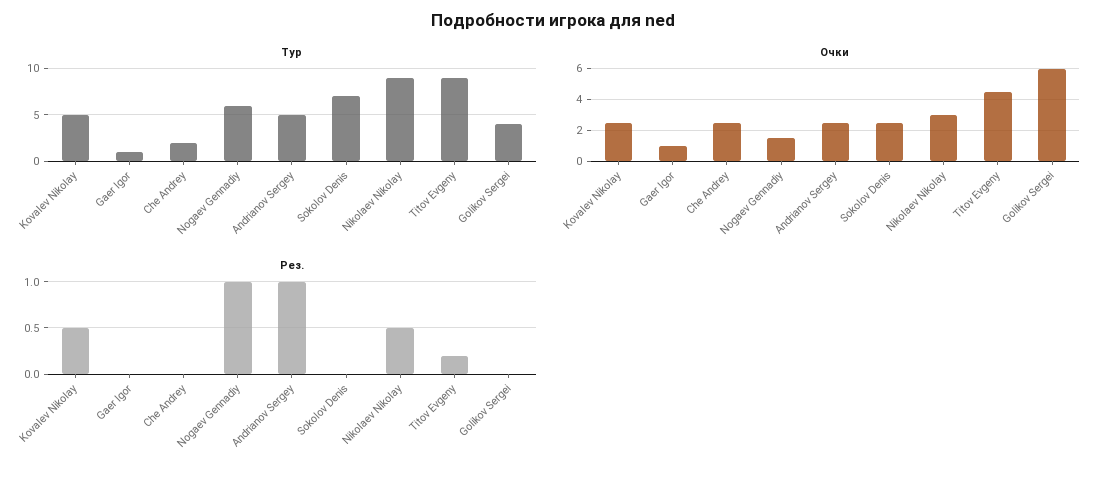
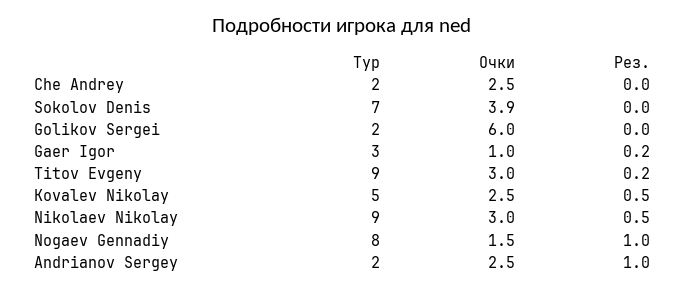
Тур, Gaer Igor: 1 -> 3
Тур, Nogaev Gennadiy: 6 -> 8
Тур, Andrianov Sergey: 5 -> 2
Тур, Golikov Sergei: 4 -> 2
Очки, Sokolov Denis: 2.5 -> 3.9
Очки, Titov Evgeny: 4.5 -> 3
Рез., Gaer Igor: 0 -> 0.2

